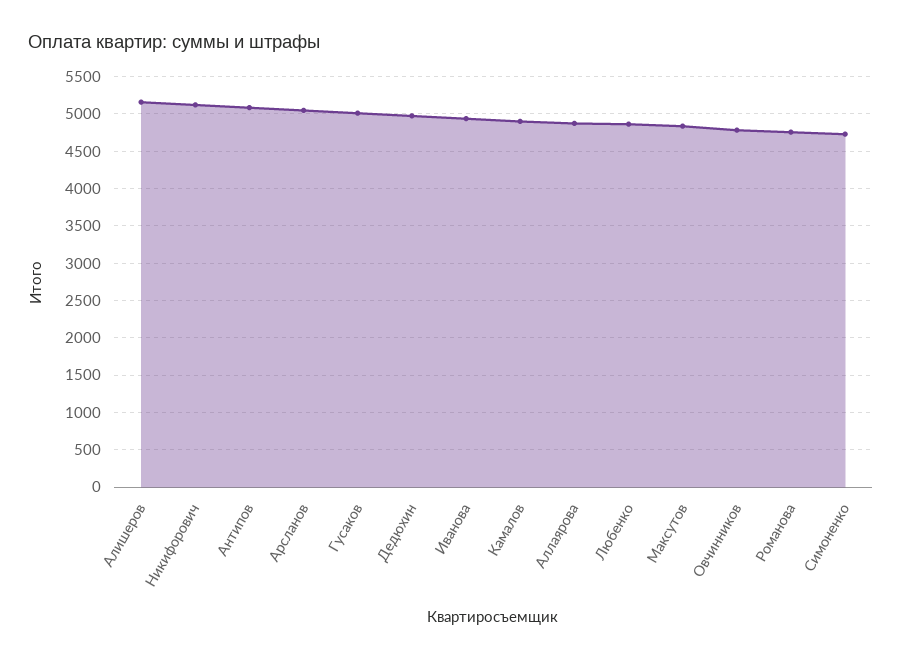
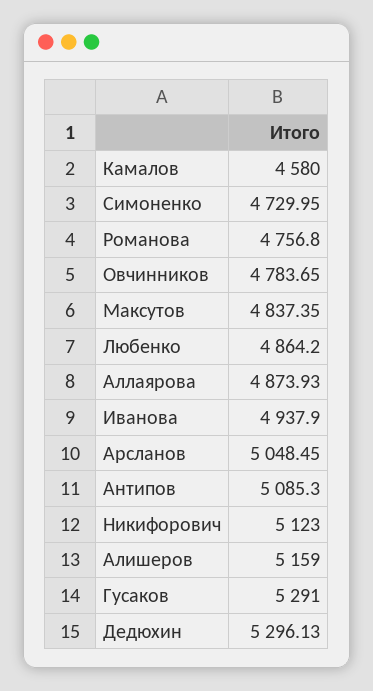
Гусаков: 5000 -> 5291
Дедюхин: 5000 -> 5296.13
Камалов: 4900 -> 4580

